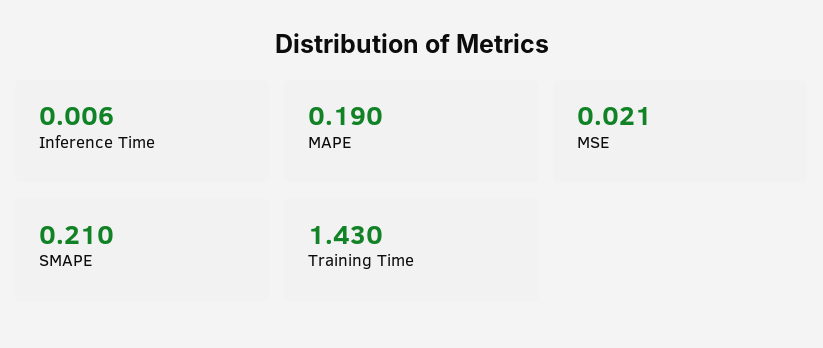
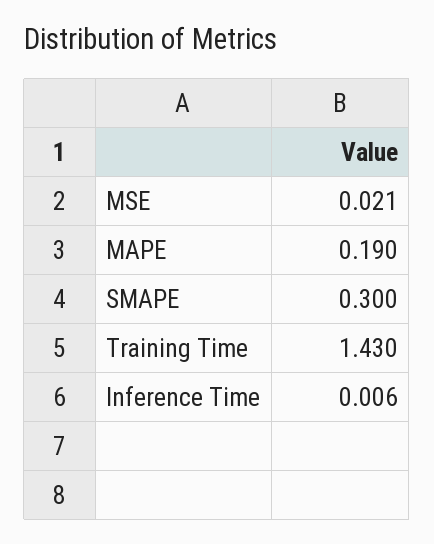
SMAPE: 0.21 -> 0.3

